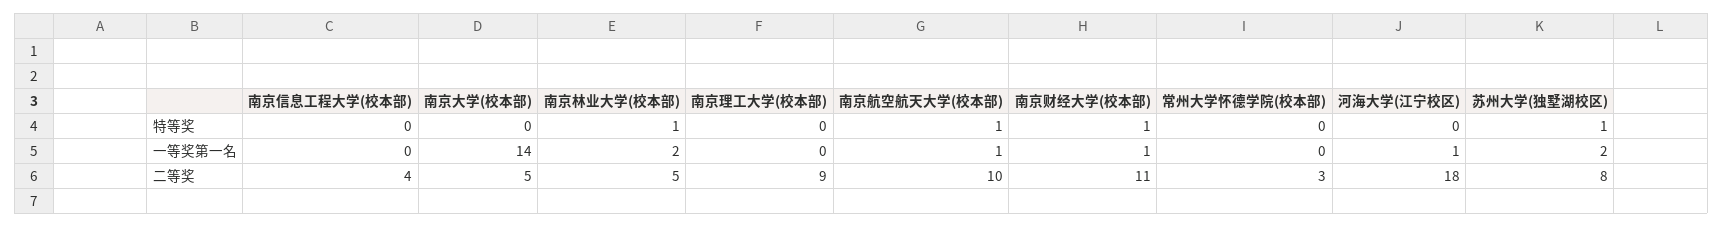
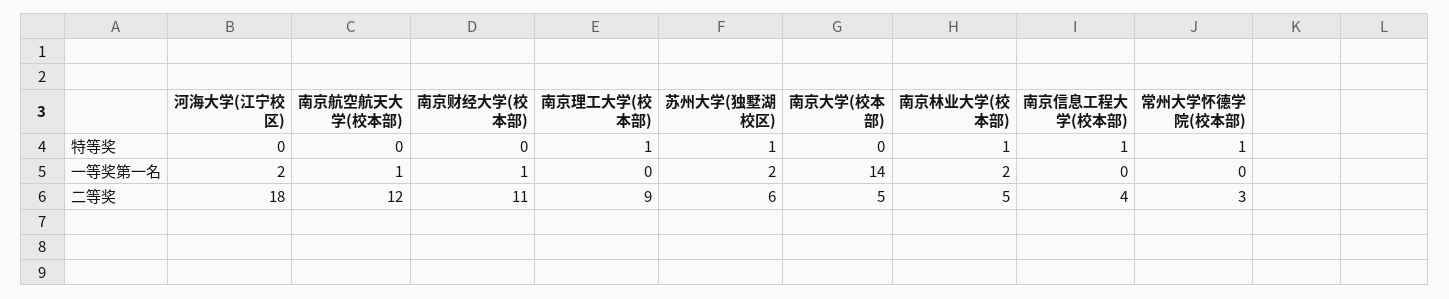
南京信息工程大学(校本部), 特等奖: 0 -> 1
南京理工大学(校本部), 特等奖: 0 -> 1
南京航空航天大学(校本部), 特等奖: 1 -> 0
南京财经大学(校本部), 特等奖: 1 -> 0
常州大学怀德学院(校本部), 特等奖: 0 -> 1
河海大学(江宁校区), 一等奖第一名: 1 -> 2
南京航空航天大学(校本部), 二等奖: 10 -> 12
苏州大学(独墅湖校区), 二等奖: 8 -> 6

